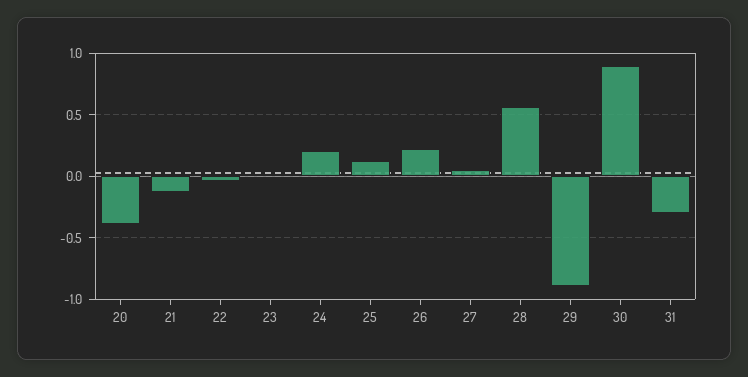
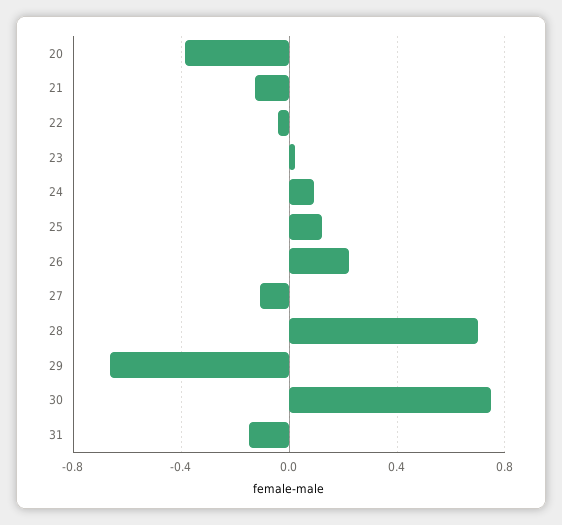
24: 0.2 -> 0.1
27: 0.05 -> -0.1
28: 0.55 -> 0.7
29: -0.9 -> -0.65
30: 0.9 -> 0.75
31: -0.3 -> -0.15

